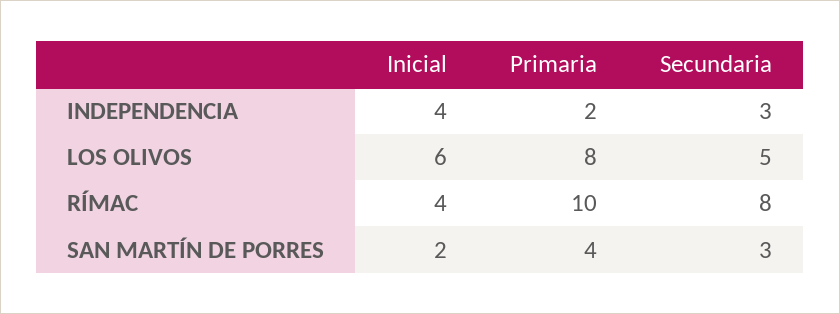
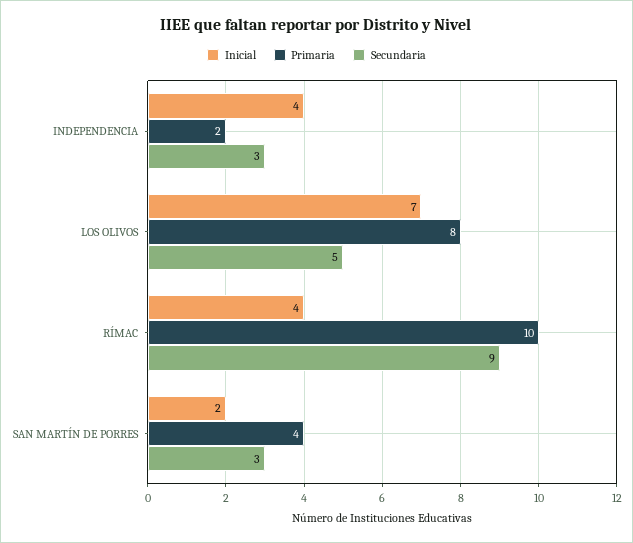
Inicial, LOS OLIVOS: 6 -> 7
Secundaria, RÍMAC: 8 -> 9

